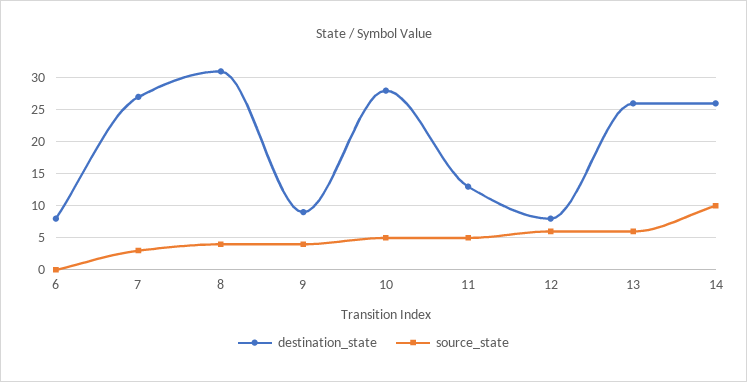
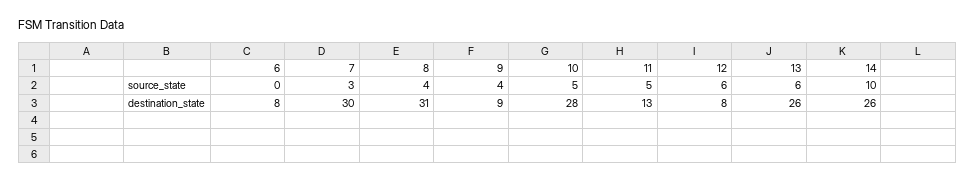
destination_state, 7: 27 -> 30

